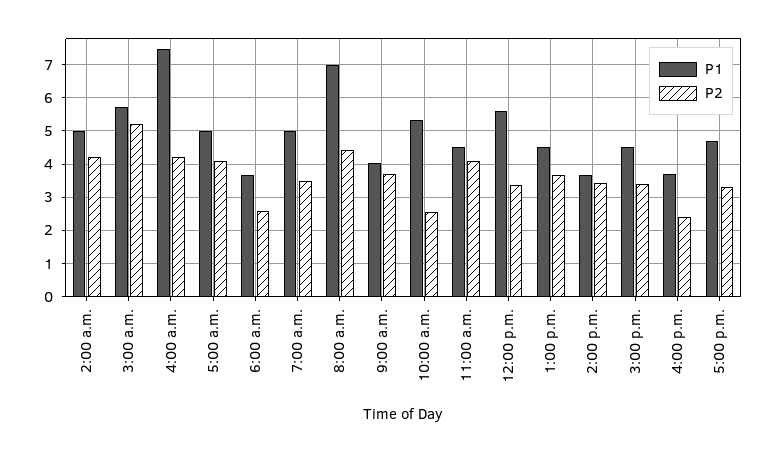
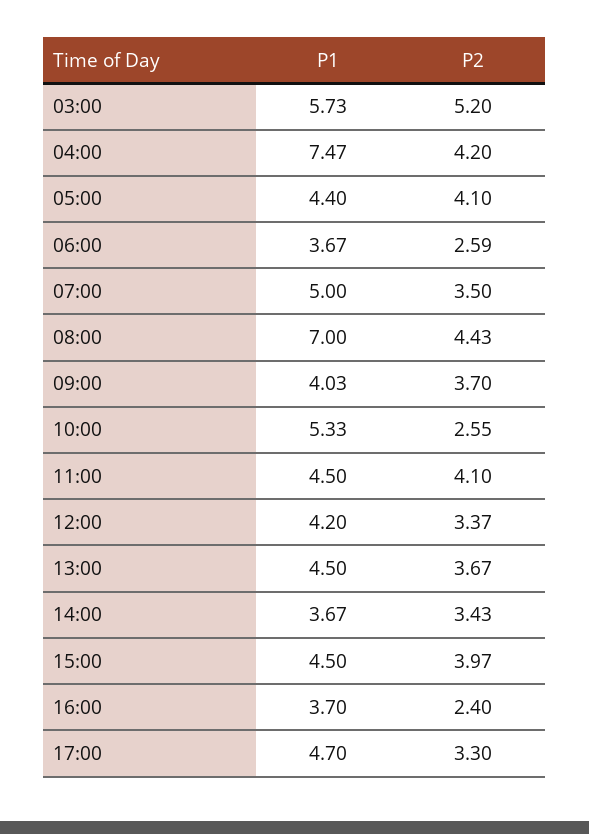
P1, 2:00 a.m.: 5 -> none
P2, 2:00 a.m.: 4.2 -> none
P1, 5:00 a.m.: 5 -> 4.4
P1, 12:00 p.m.: 5.6 -> 4.2
P2, 3:00 p.m.: 3.4 -> 3.97

